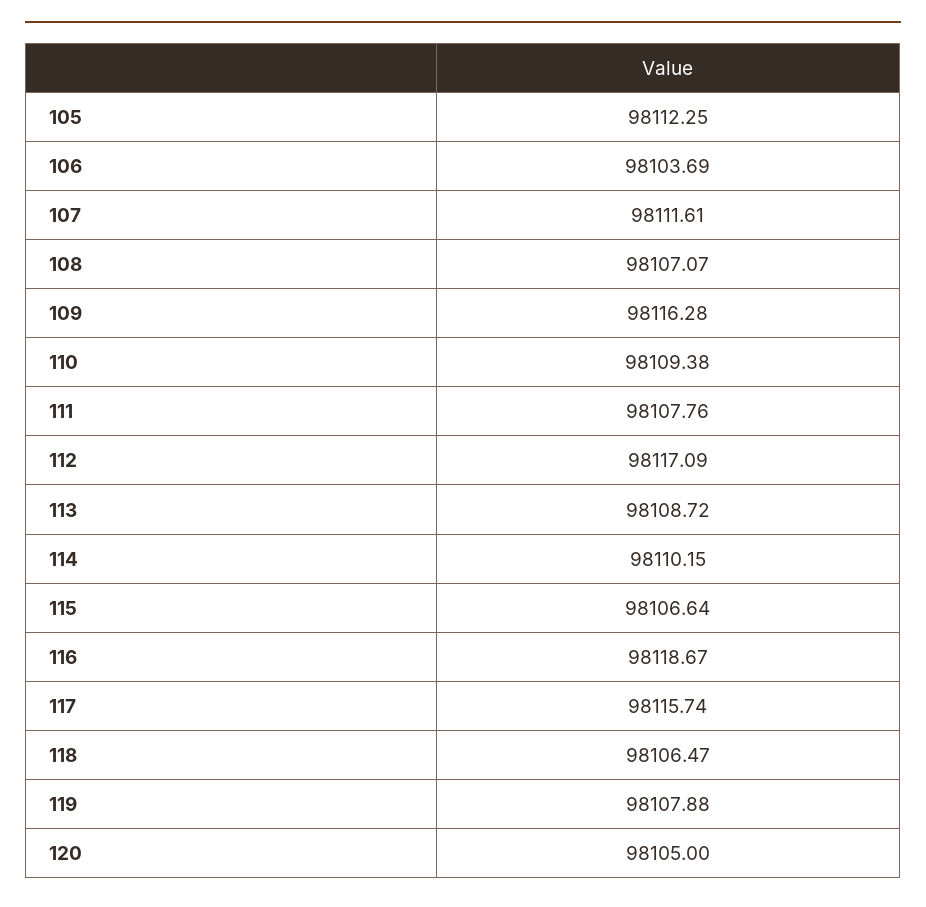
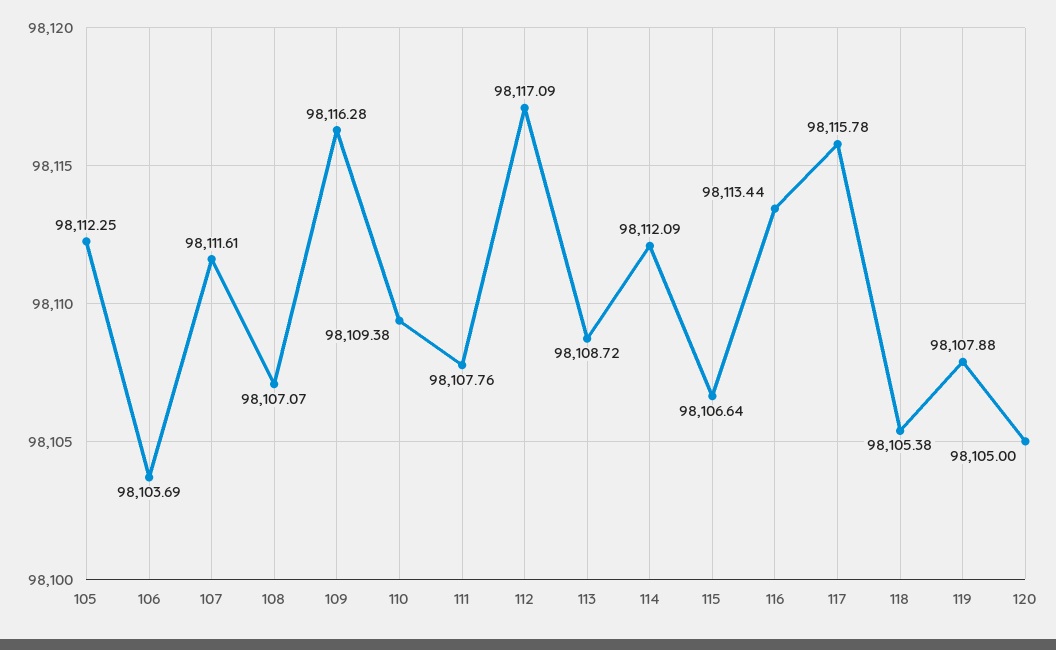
114: 98110.15 -> 98112.09
116: 98118.67 -> 98113.44
117: 98115.74 -> 98115.78
118: 98106.47 -> 98105.38

